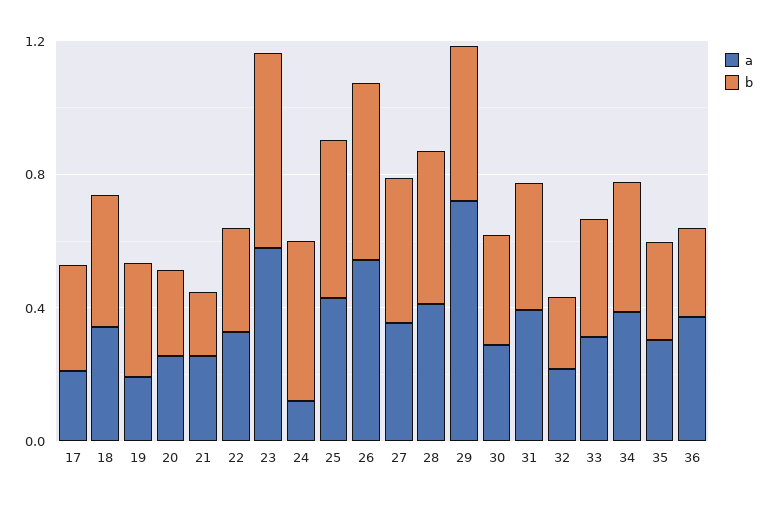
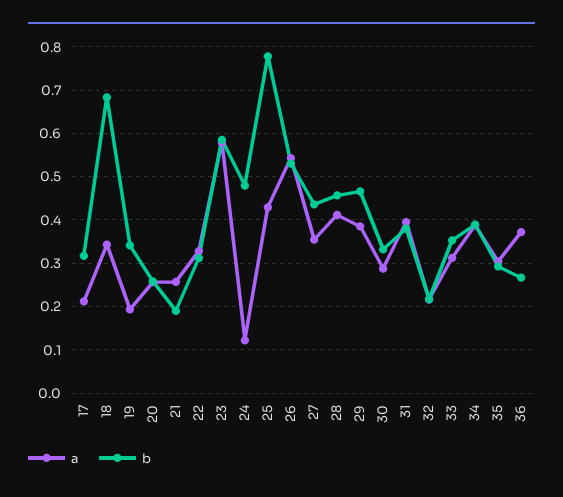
b, 18: 0.4 -> 0.68
b, 25: 0.5 -> 0.78
a, 29: 0.7 -> 0.38

